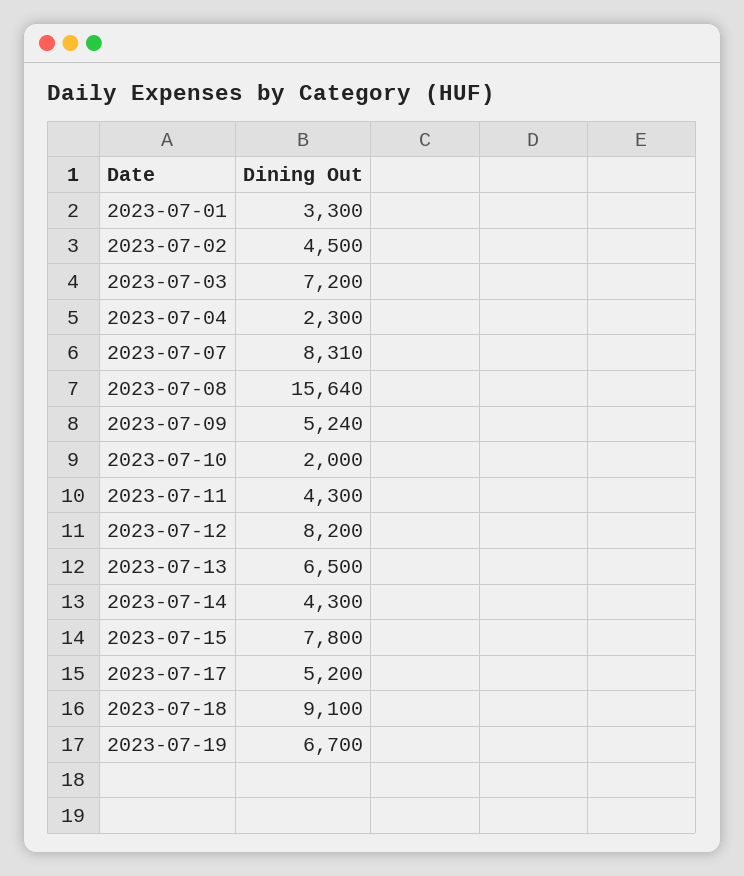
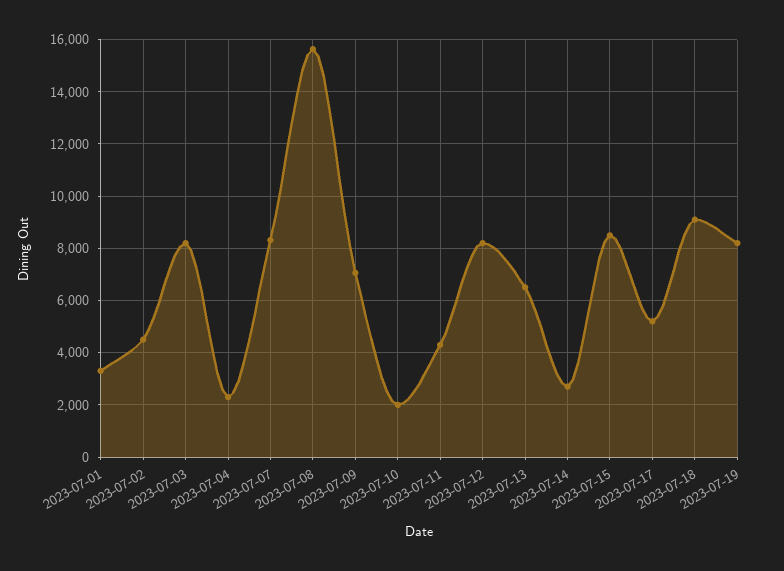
2023-07-03: 7200 -> 8250
2023-07-09: 5240 -> 7000
2023-07-14: 4300 -> 2750
2023-07-15: 7800 -> 8500
2023-07-19: 6700 -> 8250

